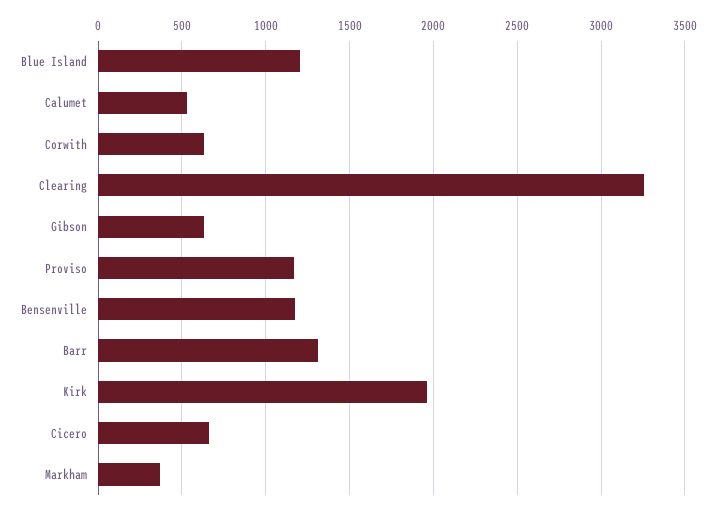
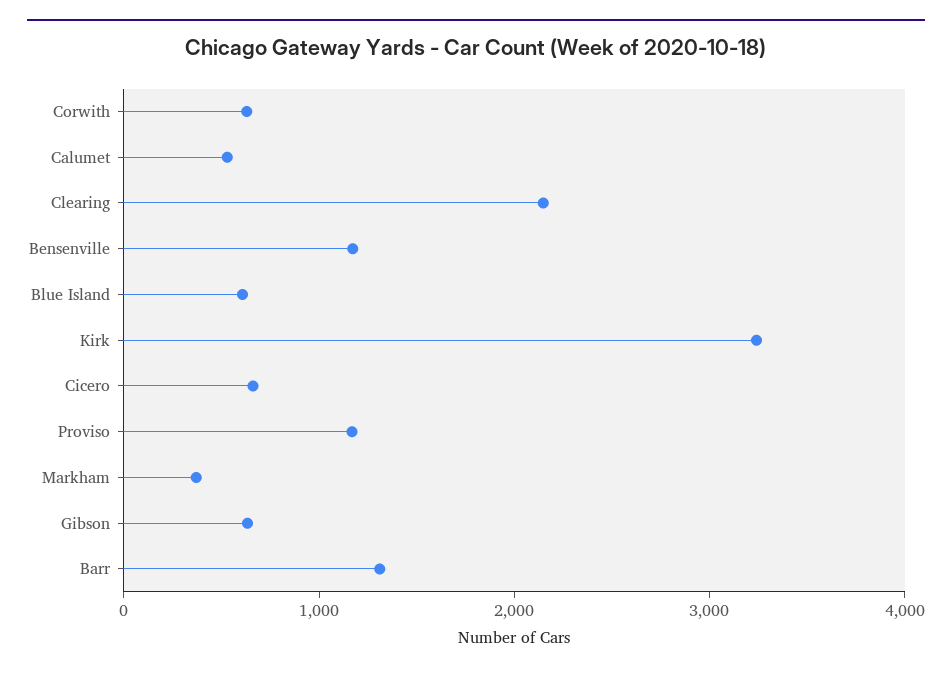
Blue Island: 1200 -> 600
Clearing: 3250 -> 2200
Kirk: 1950 -> 3200

